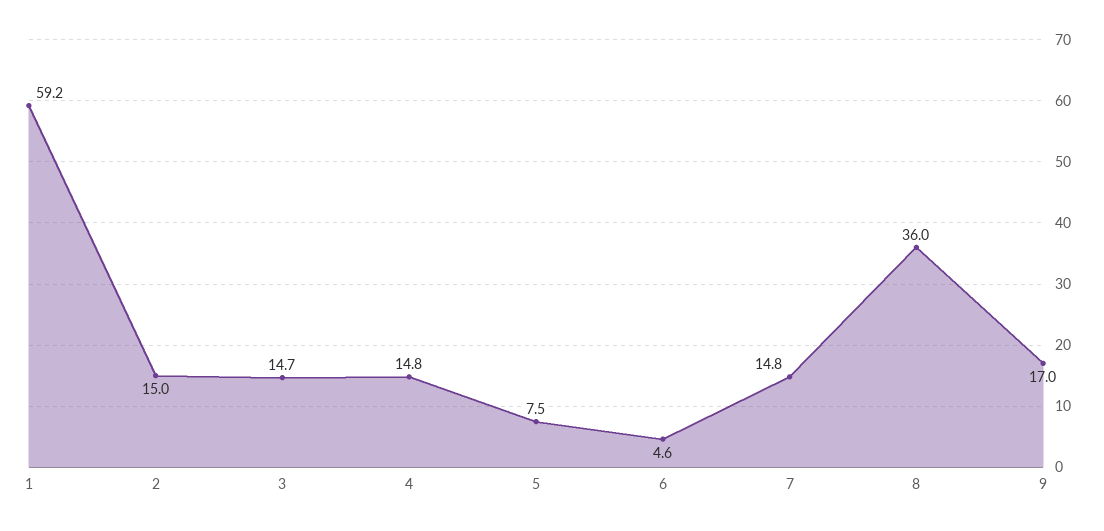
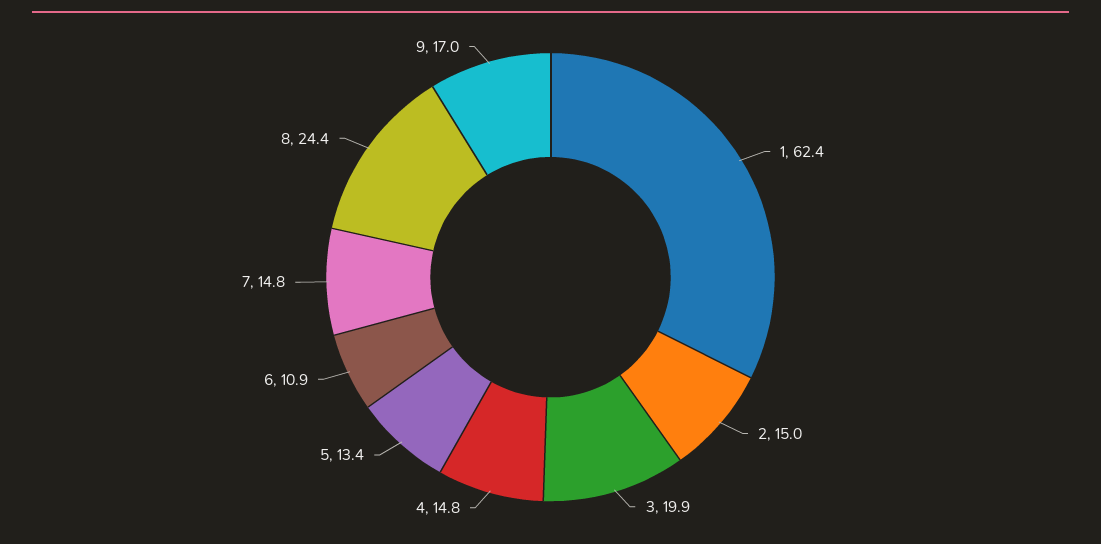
1: 59.2 -> 62.4
3: 14.7 -> 19.9
5: 7.5 -> 13.4
6: 4.6 -> 10.9
8: 36 -> 24.4

